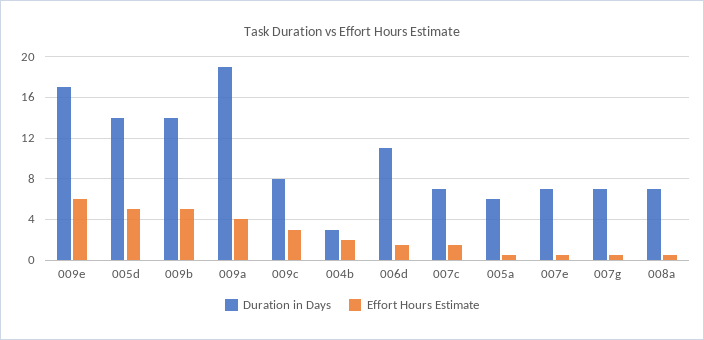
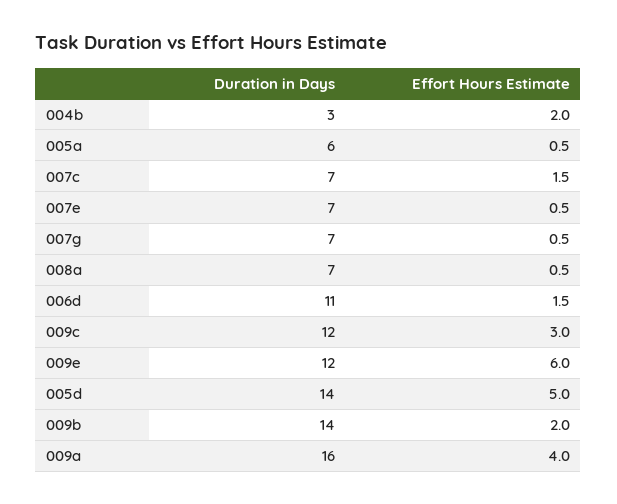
Duration in Days, 009e: 17 -> 12
Effort Hours Estimate, 009b: 5 -> 2
Duration in Days, 009a: 19 -> 16
Duration in Days, 009c: 8 -> 12

